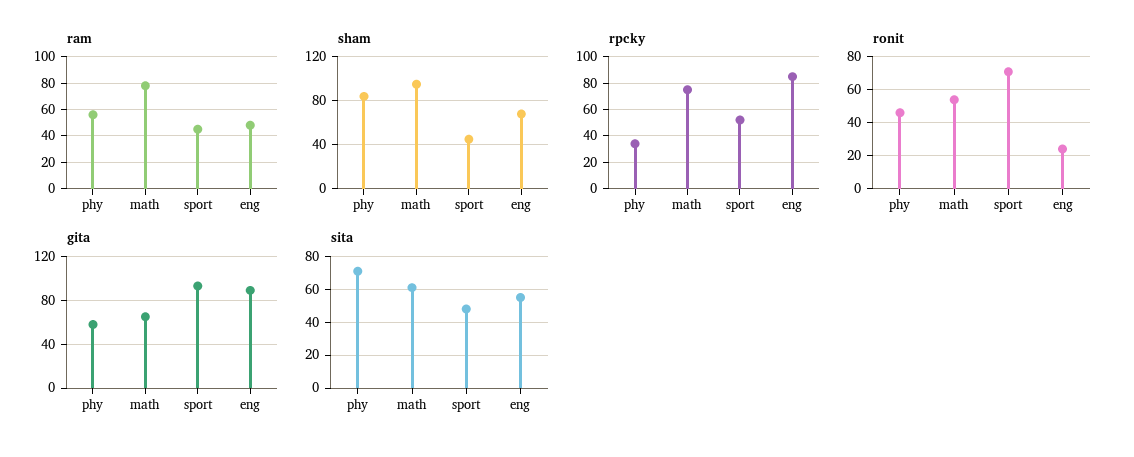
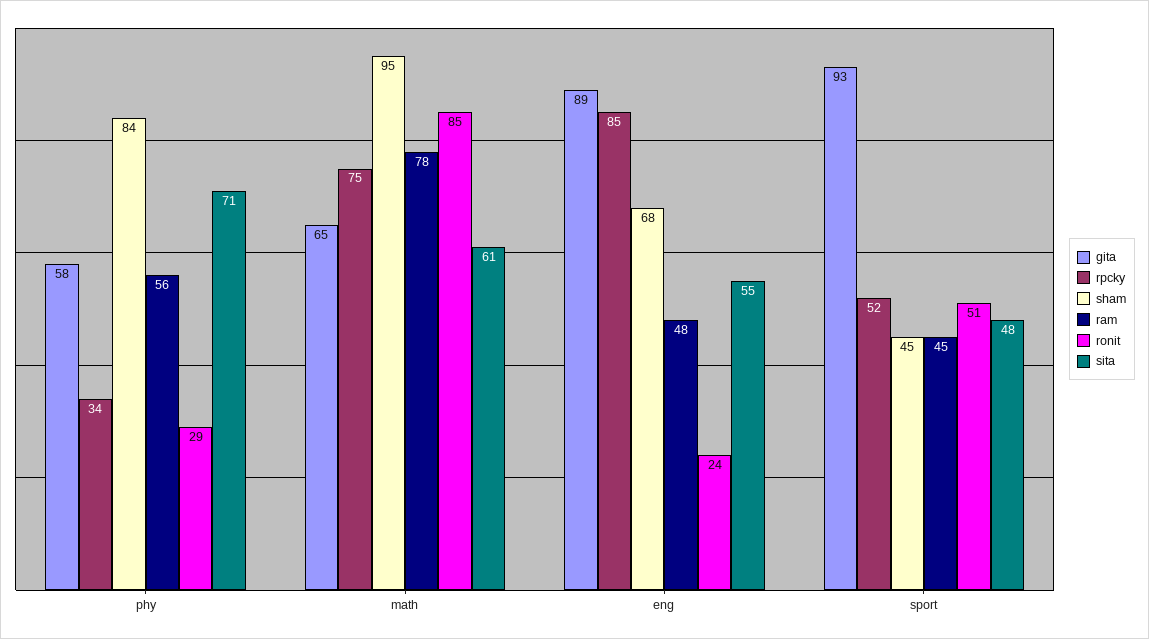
ronit, phy: 45 -> 29
ronit, math: 55 -> 85
ronit, sport: 70 -> 51

